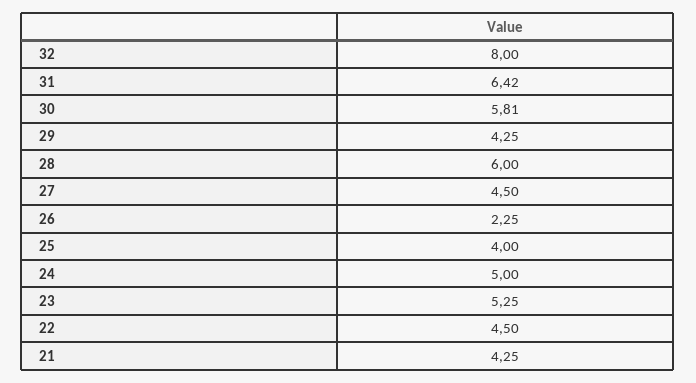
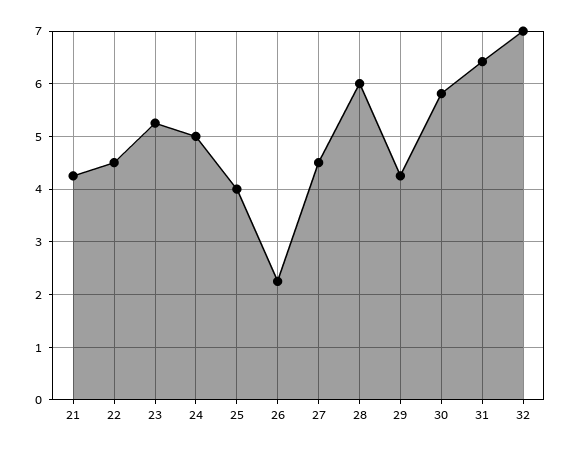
32: 8 -> 7

